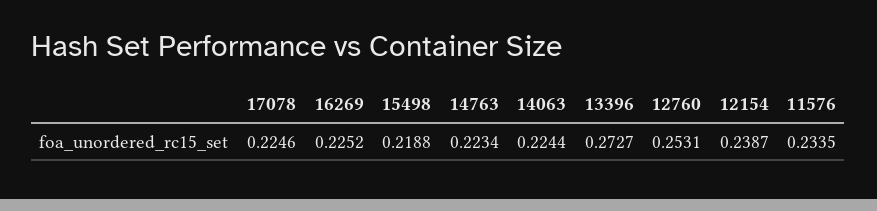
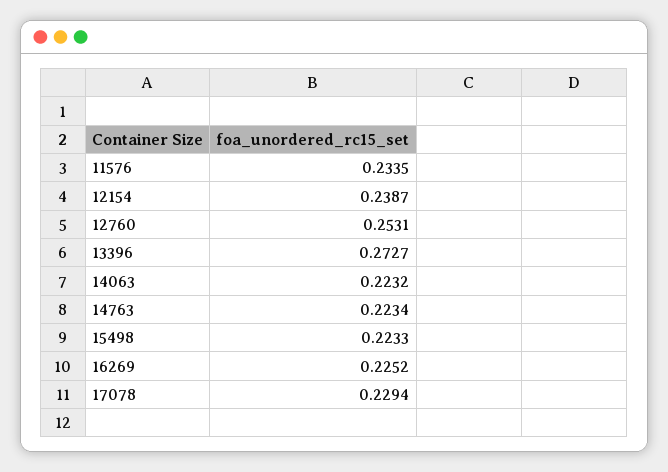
17078: 0.2246 -> 0.2294
15498: 0.2188 -> 0.2233
14063: 0.2244 -> 0.2232

